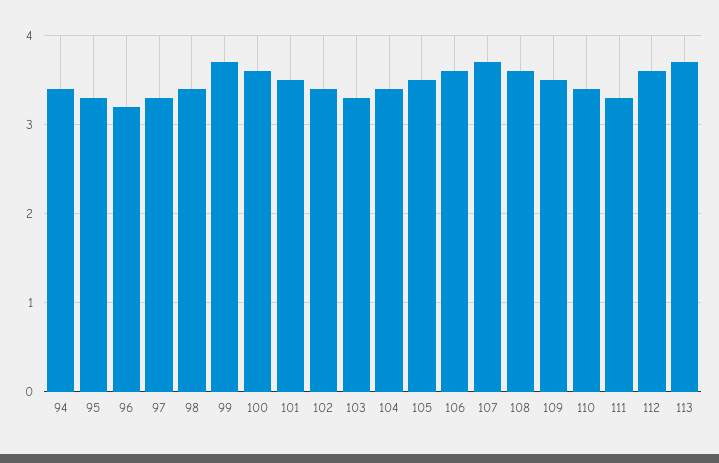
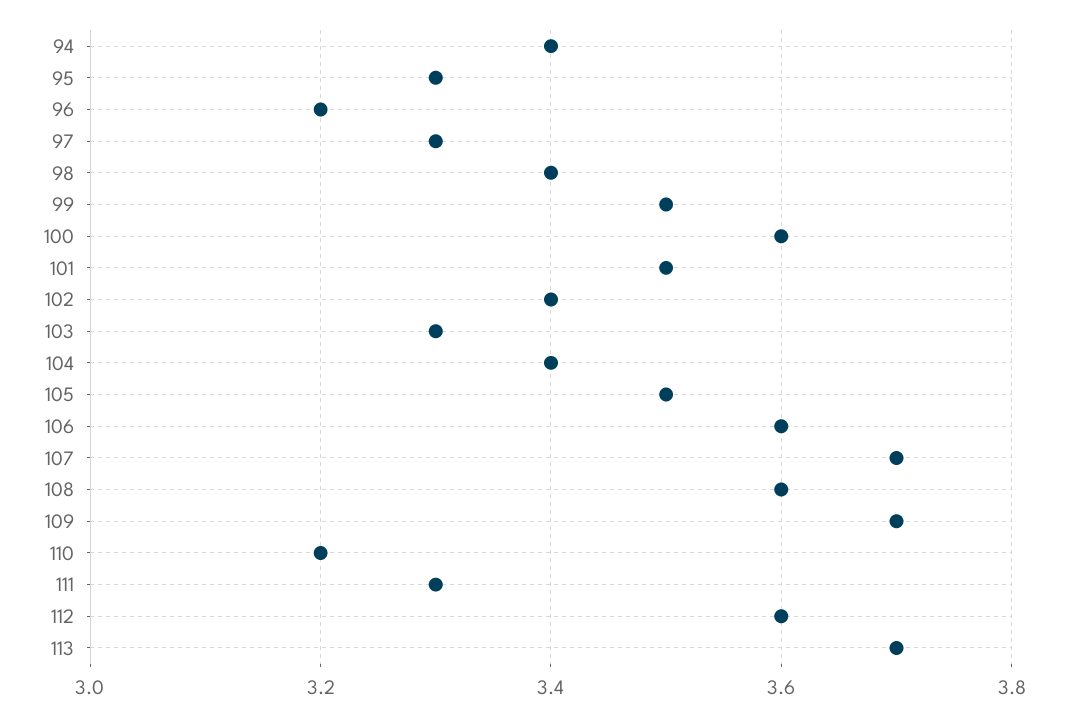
99: 3.7 -> 3.5
109: 3.5 -> 3.7
110: 3.4 -> 3.2

